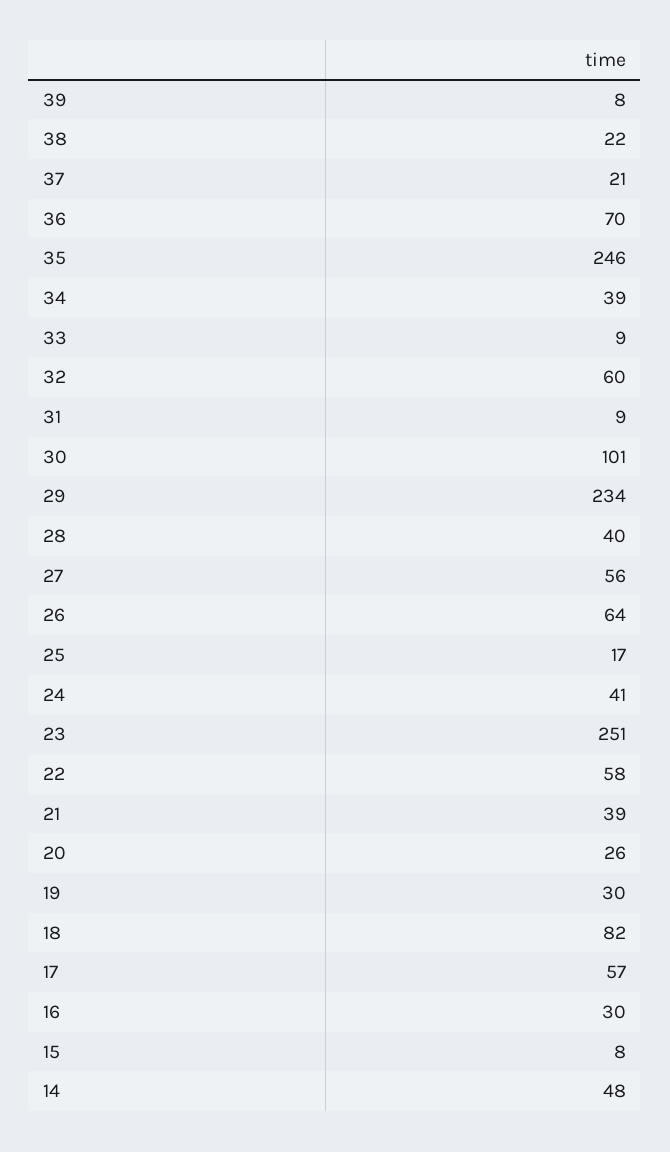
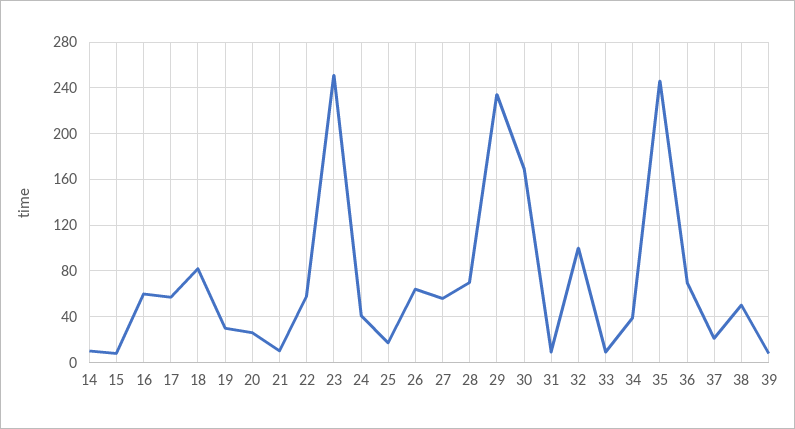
38: 22 -> 50
32: 60 -> 100
30: 101 -> 170
28: 40 -> 70
21: 39 -> 10
16: 30 -> 60
14: 48 -> 10

